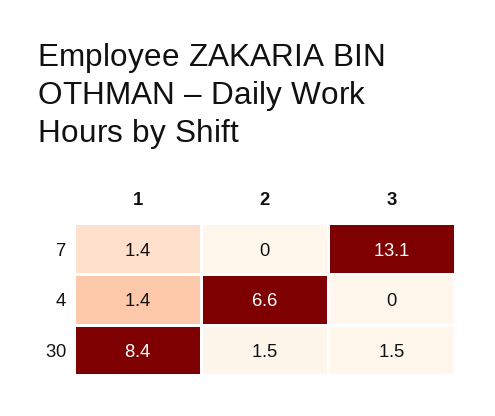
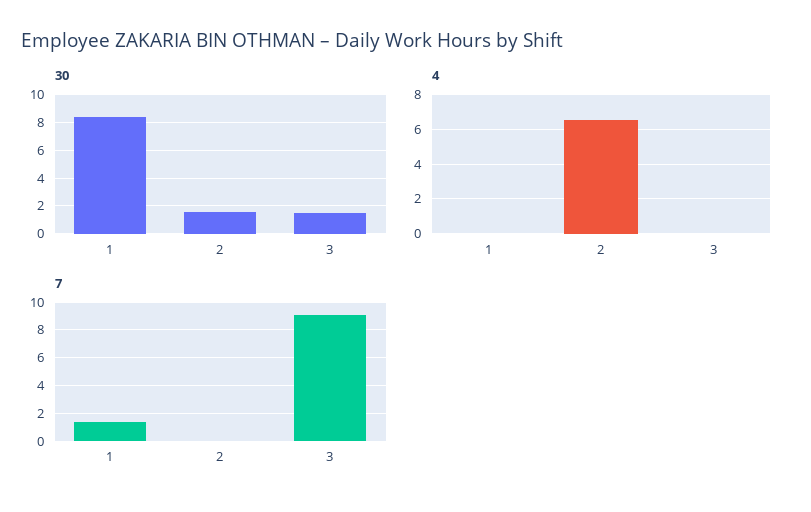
7, 3: 13.1 -> 9
4, 1: 1.4 -> 0

